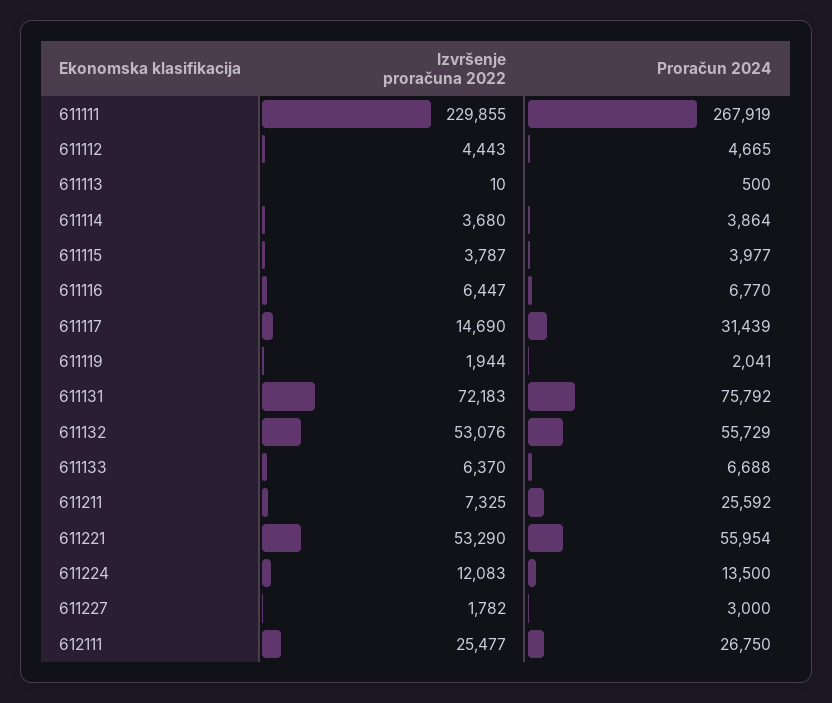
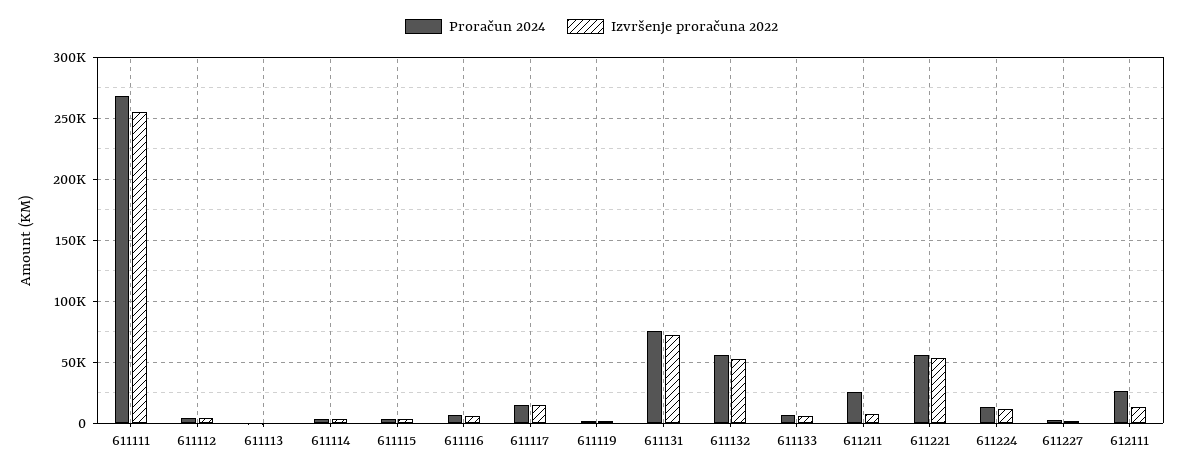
Izvršenje proračuna 2022, 611111: 229855 -> 255000
Proračun 2024, 611117: 31439 -> 15000
Izvršenje proračuna 2022, 612111: 25477 -> 15000

